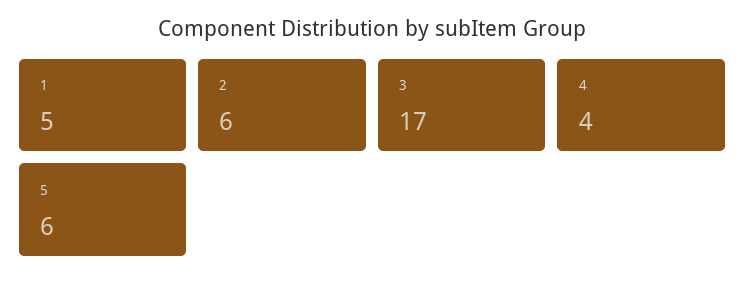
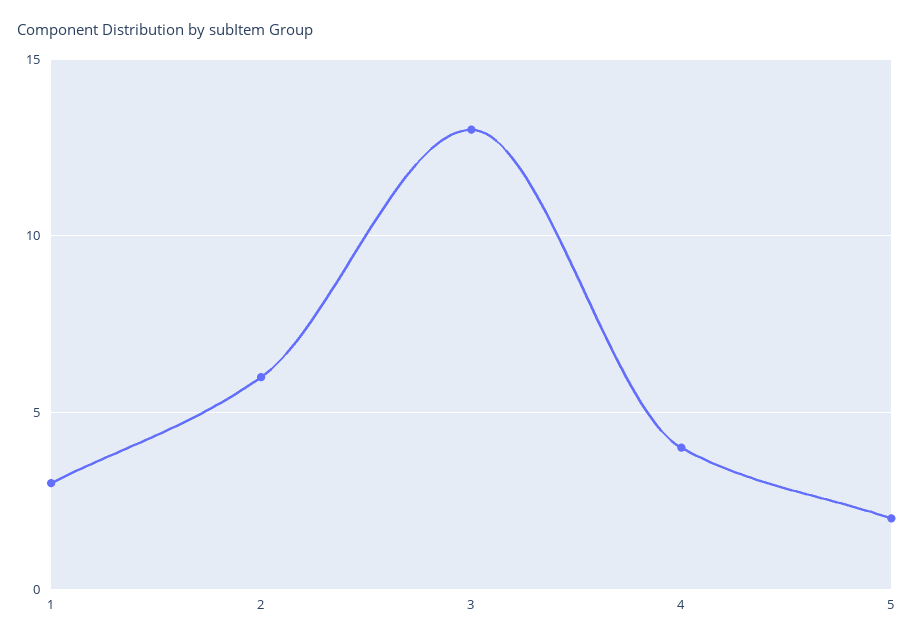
1: 5 -> 3
3: 17 -> 13
5: 6 -> 2

